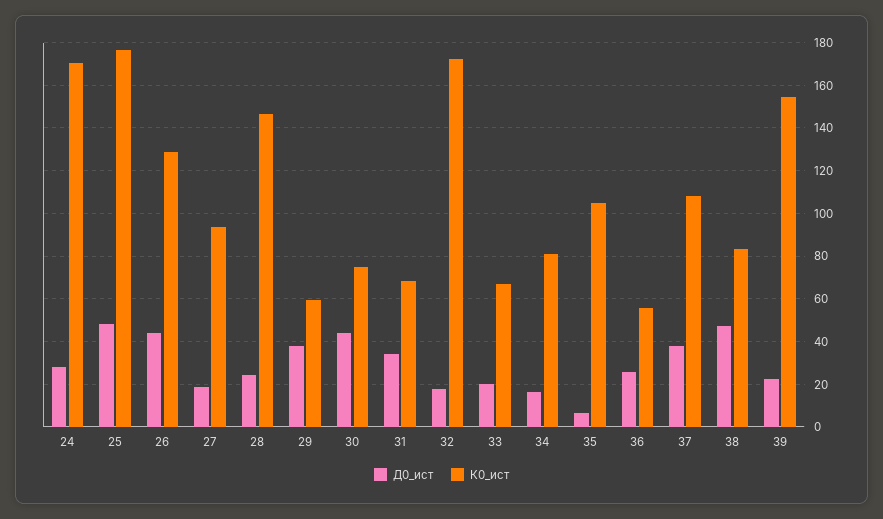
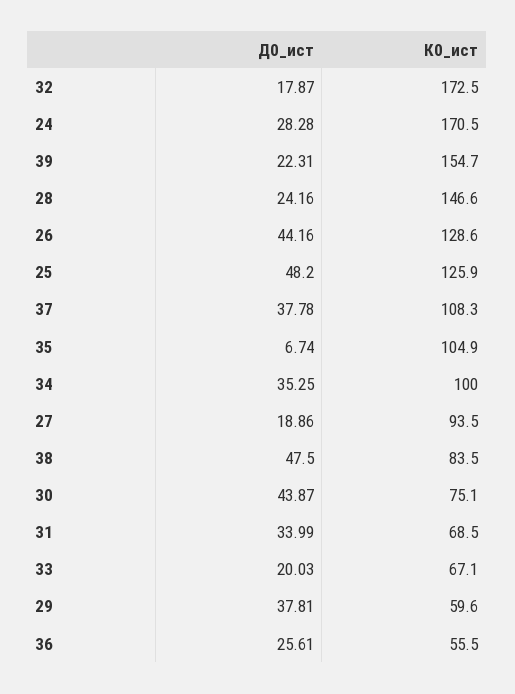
К0_ист, 25: 175 -> 125.9
Д0_ист, 34: 15 -> 35.25
К0_ист, 34: 80 -> 100

